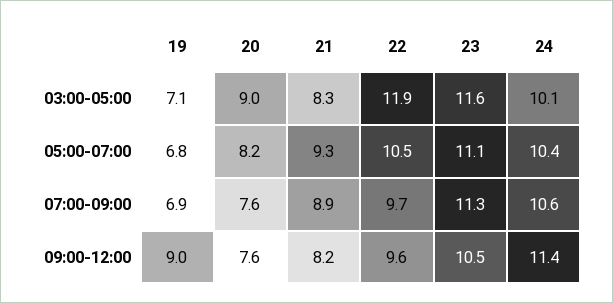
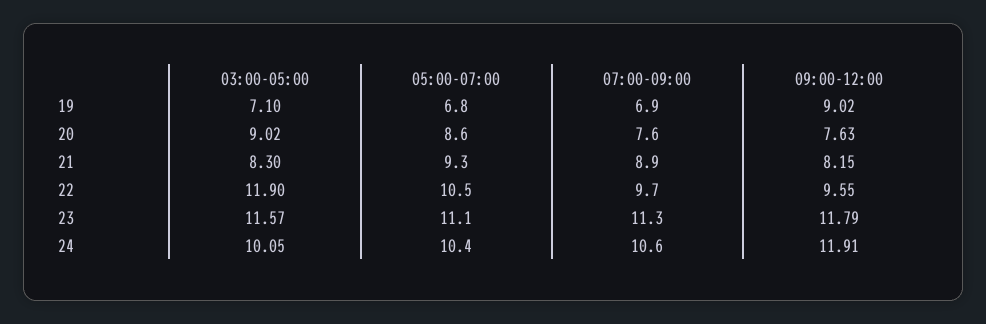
20, 05:00-07:00: 8.2 -> 8.6
23, 09:00-12:00: 10.5 -> 11.79
24, 09:00-12:00: 11.4 -> 11.91

